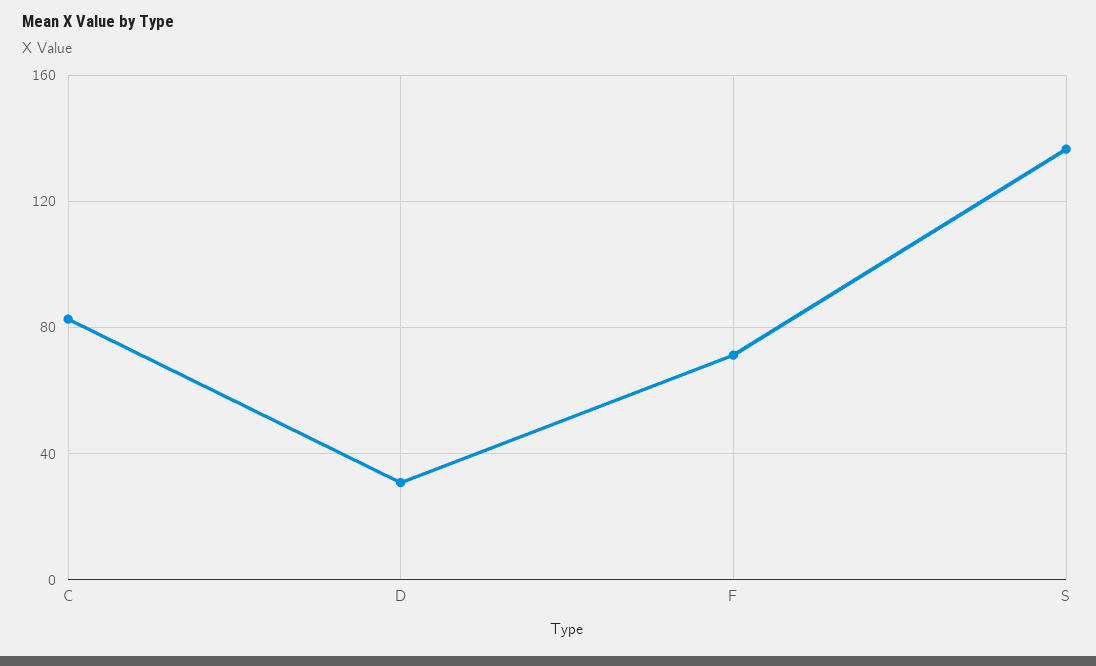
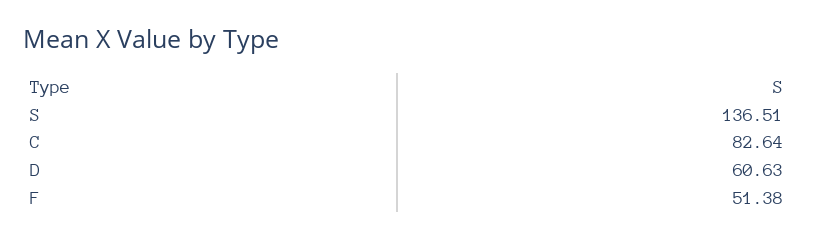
D: 30 -> 60.63
F: 70 -> 51.38

